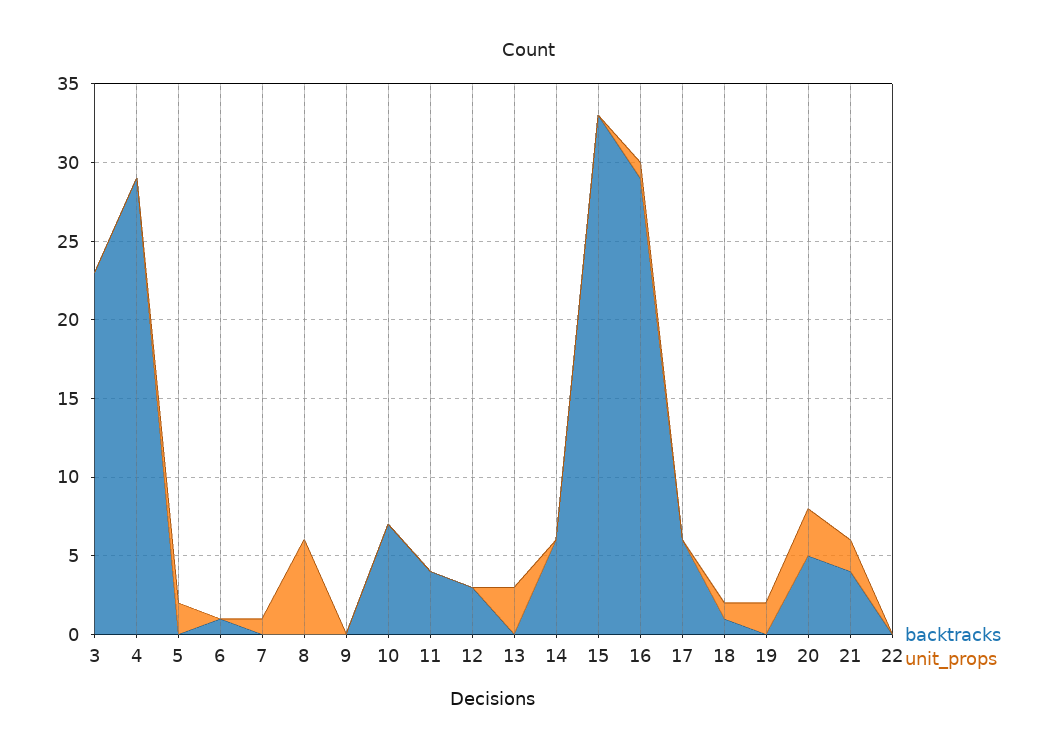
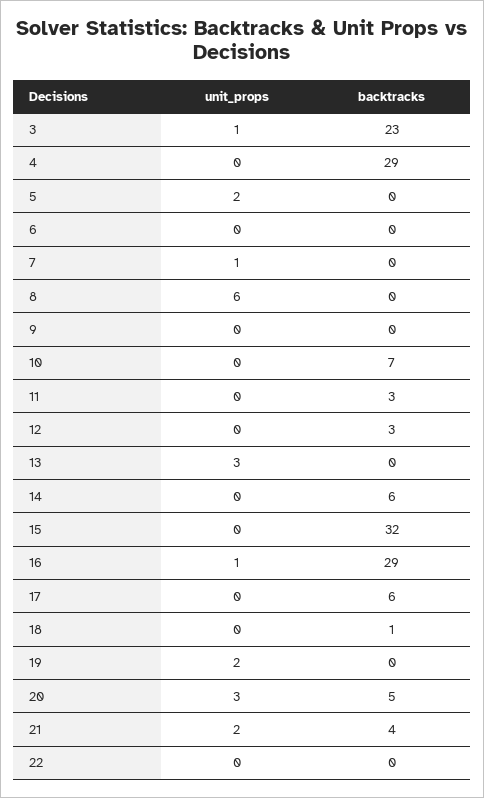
unit_props, 3: 0 -> 1
backtracks, 6: 1 -> 0
backtracks, 11: 4 -> 3
backtracks, 15: 33 -> 32
unit_props, 18: 1 -> 0

